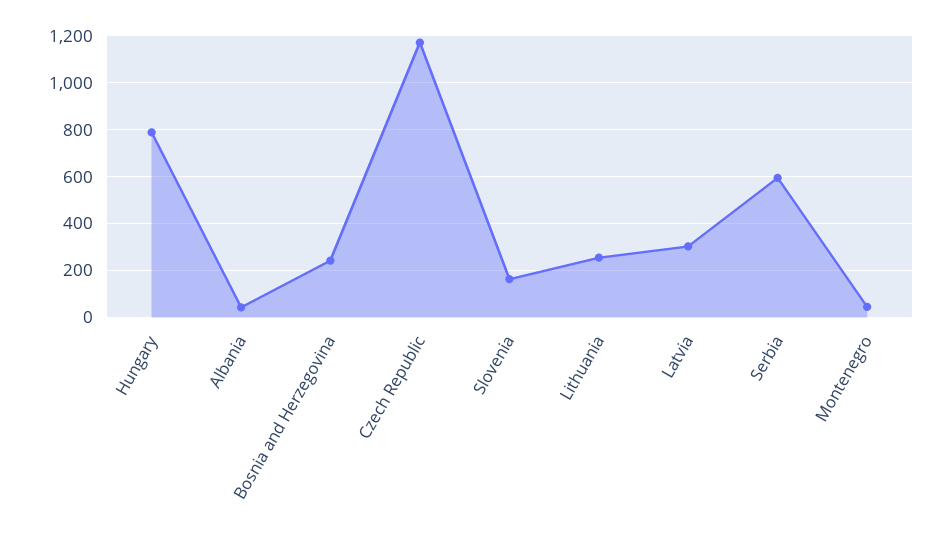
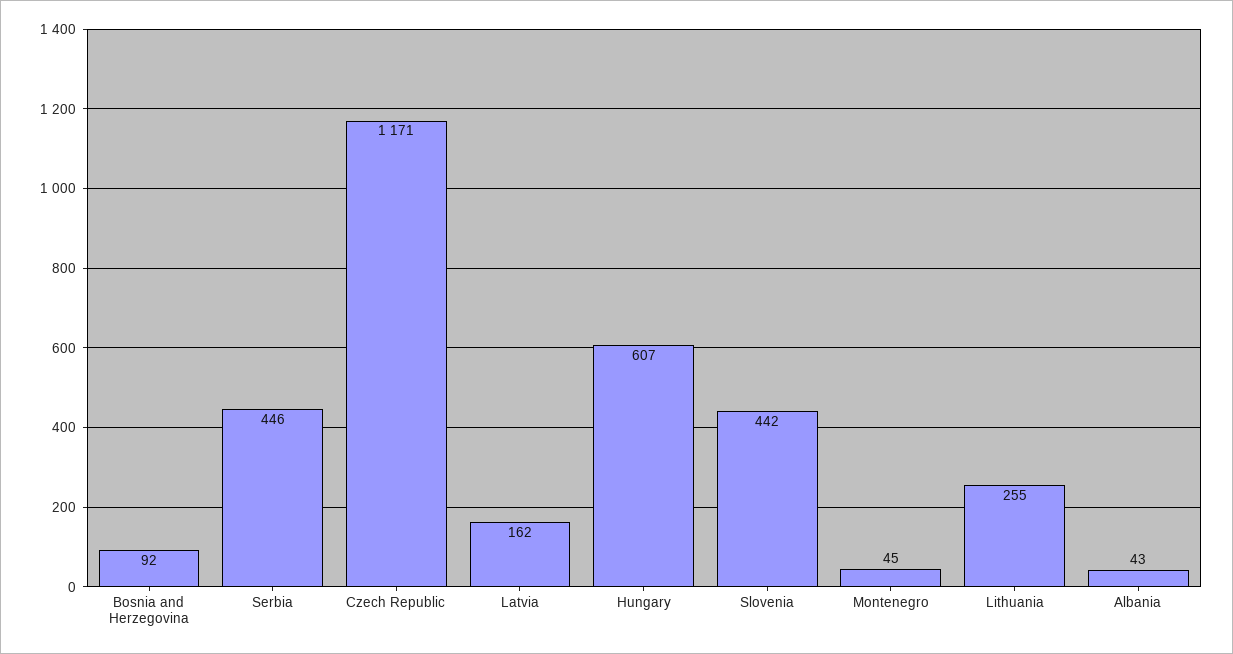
Hungary: 800 -> 607
Bosnia and Herzegovina: 250 -> 92
Slovenia: 150 -> 442
Latvia: 300 -> 162
Serbia: 600 -> 446

